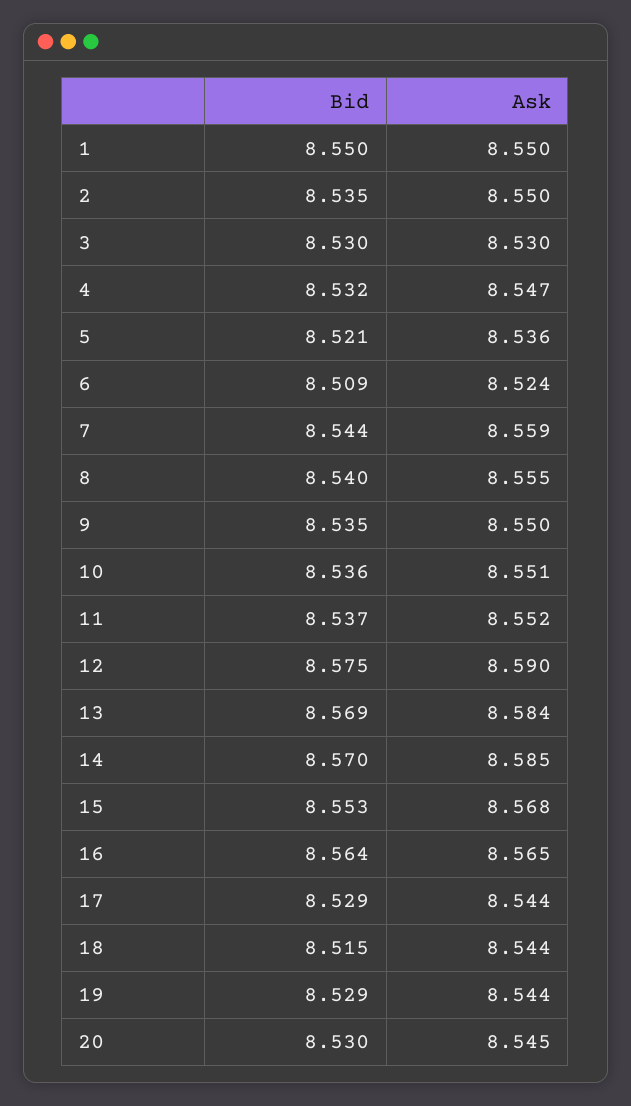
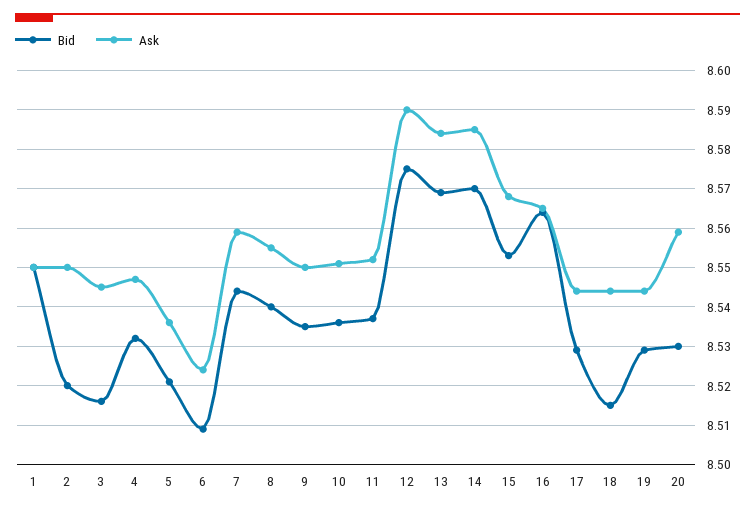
Bid, 2: 8.535 -> 8.52
Bid, 3: 8.53 -> 8.515
Ask, 3: 8.53 -> 8.545
Ask, 20: 8.545 -> 8.56

